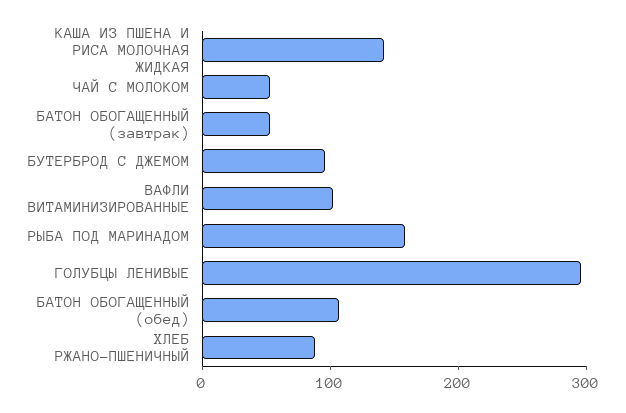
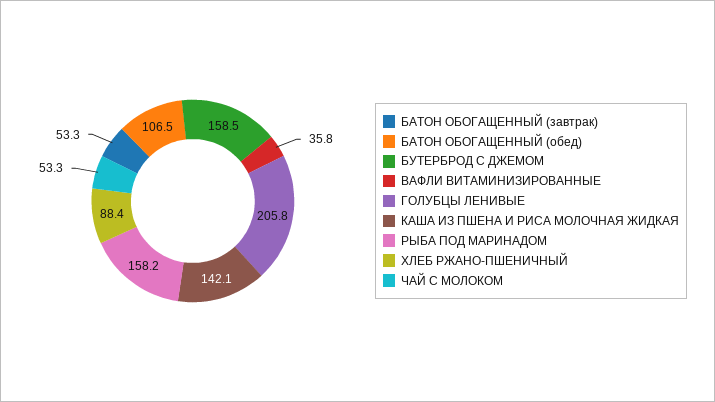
БУТЕРБРОД С ДЖЕМОМ: 100 -> 158.5
ВАФЛИ ВИТАМИНИЗИРОВАННЫЕ: 100 -> 35.8
ГОЛУБЦЫ ЛЕНИВЫЕ: 300 -> 205.8

